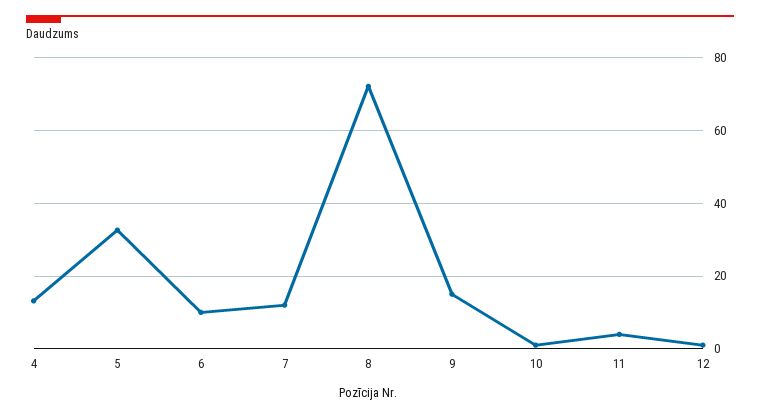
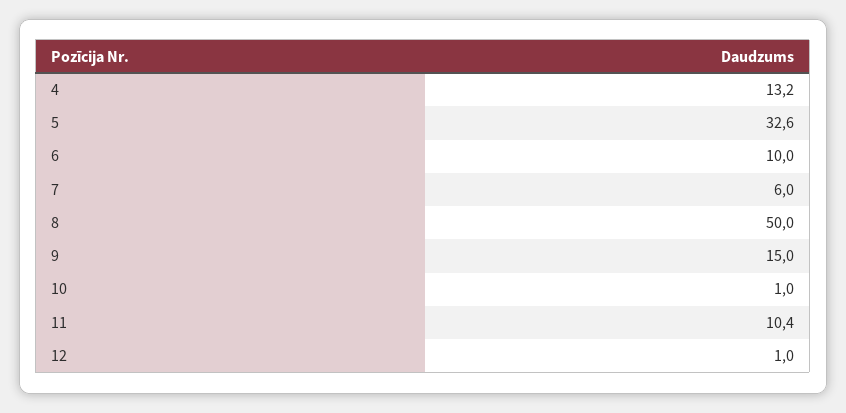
7: 12 -> 6
8: 72 -> 50
11: 4 -> 10.4

